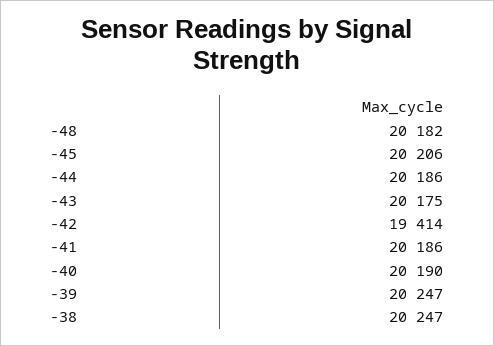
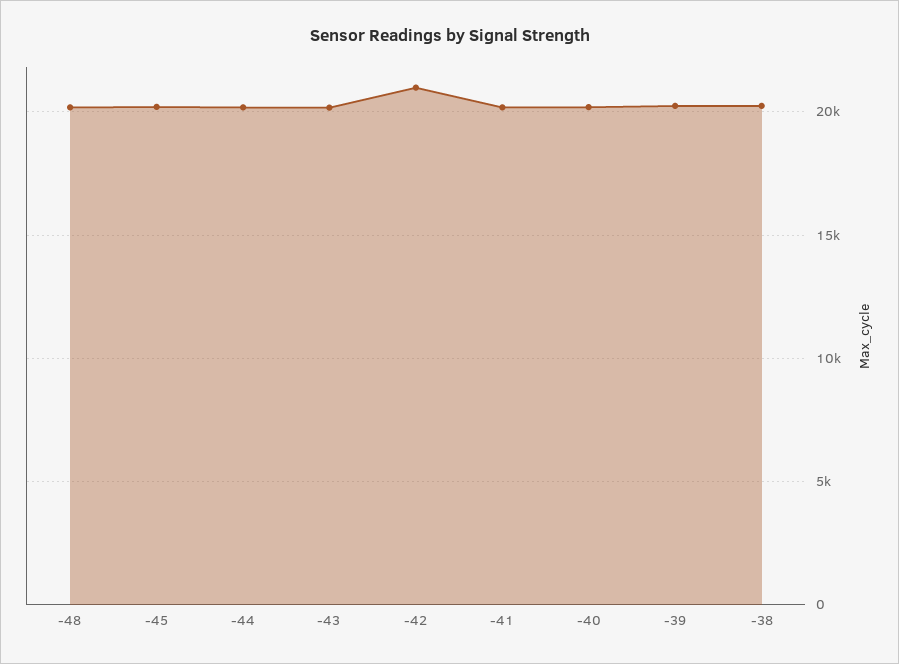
-42: 19414 -> 21000

